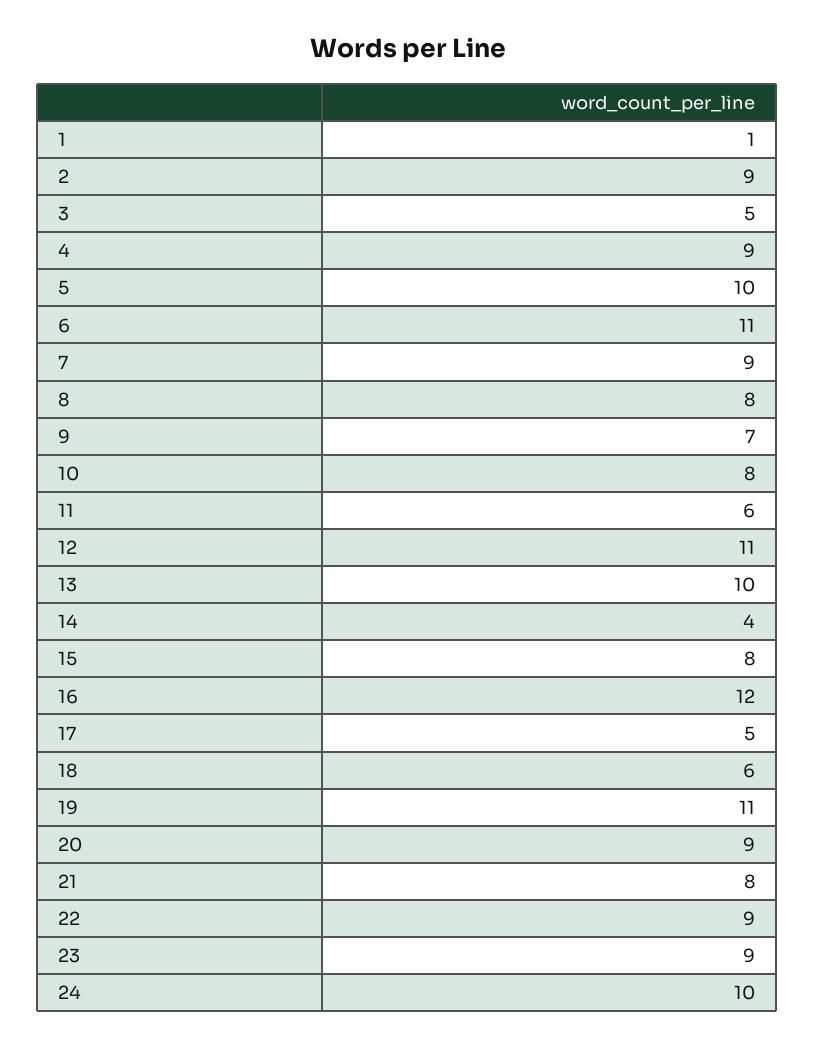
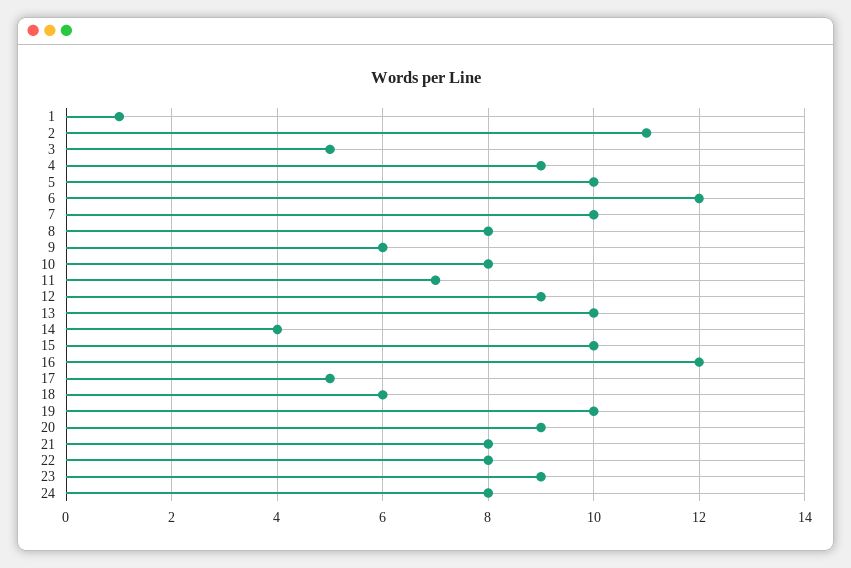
2: 9 -> 11
6: 11 -> 12
7: 9 -> 10
9: 7 -> 6
11: 6 -> 7
12: 11 -> 9
15: 8 -> 10
19: 11 -> 10
22: 9 -> 8
24: 10 -> 8

